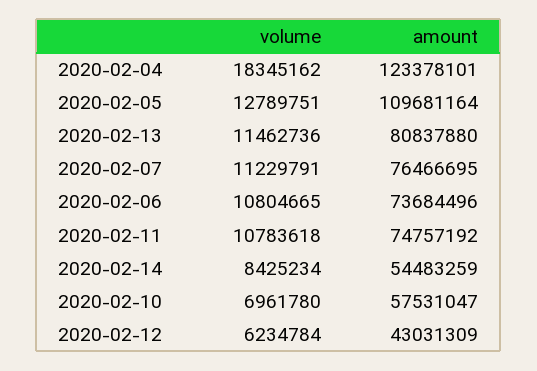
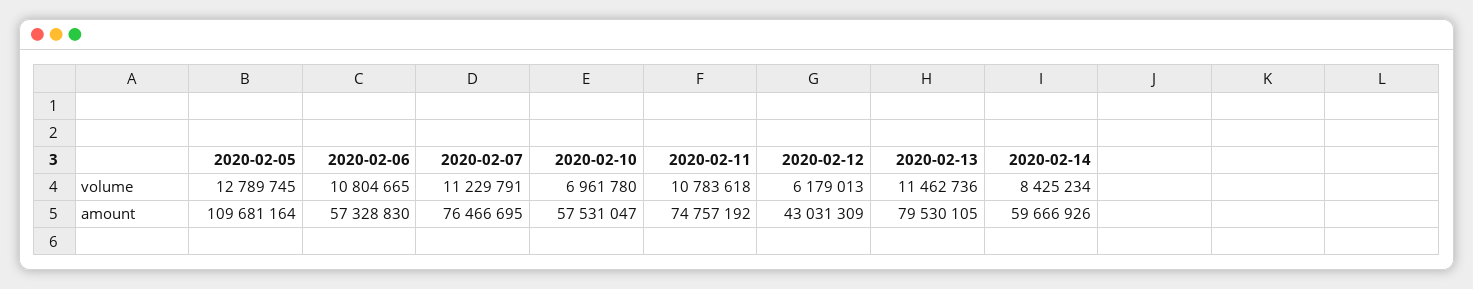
volume, 2020-02-04: 18345162 -> none
amount, 2020-02-04: 123378101 -> none
volume, 2020-02-05: 12789751 -> 12789745
amount, 2020-02-13: 80837880 -> 79530105
amount, 2020-02-06: 73684496 -> 57328830
amount, 2020-02-14: 54483259 -> 59666926
volume, 2020-02-12: 6234784 -> 6179013

